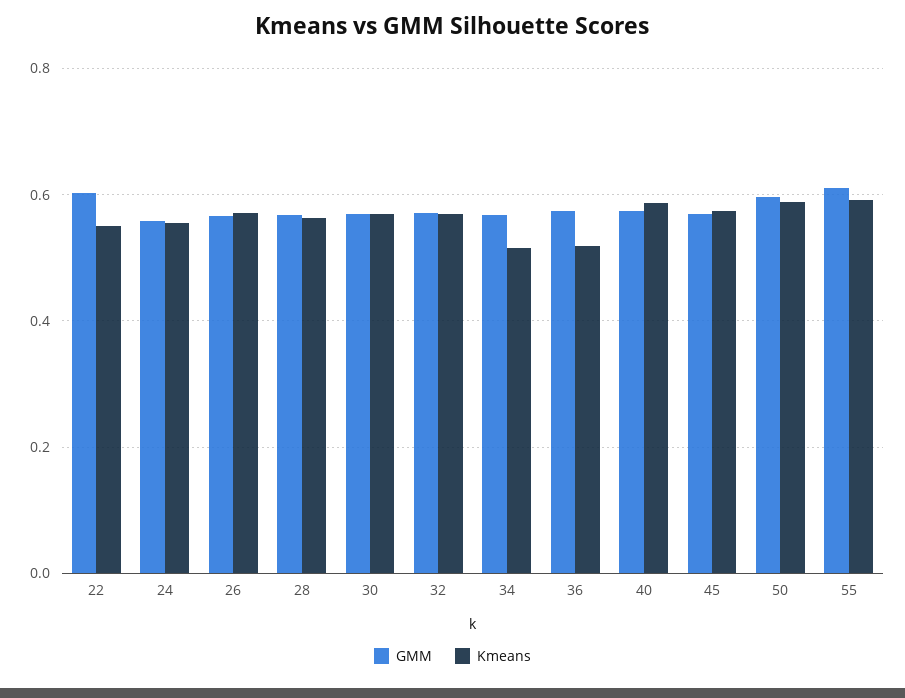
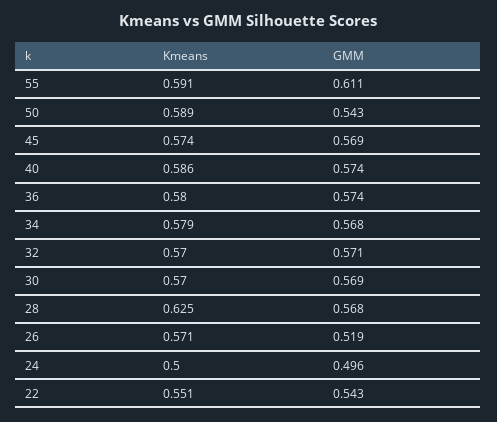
GMM, 22: 0.6 -> 0.543
GMM, 24: 0.56 -> 0.496
Kmeans, 24: 0.56 -> 0.5
GMM, 26: 0.56 -> 0.519
Kmeans, 28: 0.56 -> 0.625
Kmeans, 34: 0.52 -> 0.579
Kmeans, 36: 0.52 -> 0.58
GMM, 50: 0.6 -> 0.543

